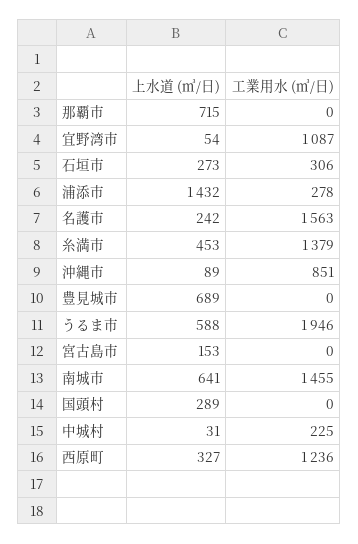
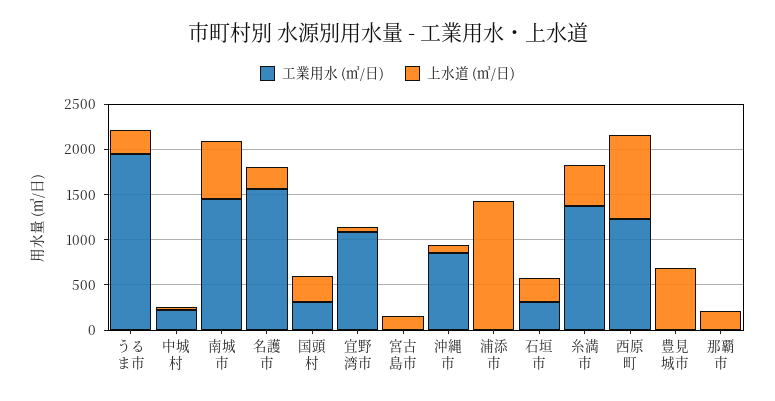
上水道 (㎥/日), 那覇市: 715 -> 200
工業用水 (㎥/日), 浦添市: 278 -> 0
上水道 (㎥/日), うるま市: 588 -> 300
工業用水 (㎥/日), 国頭村: 0 -> 300
上水道 (㎥/日), 西原町: 327 -> 900

